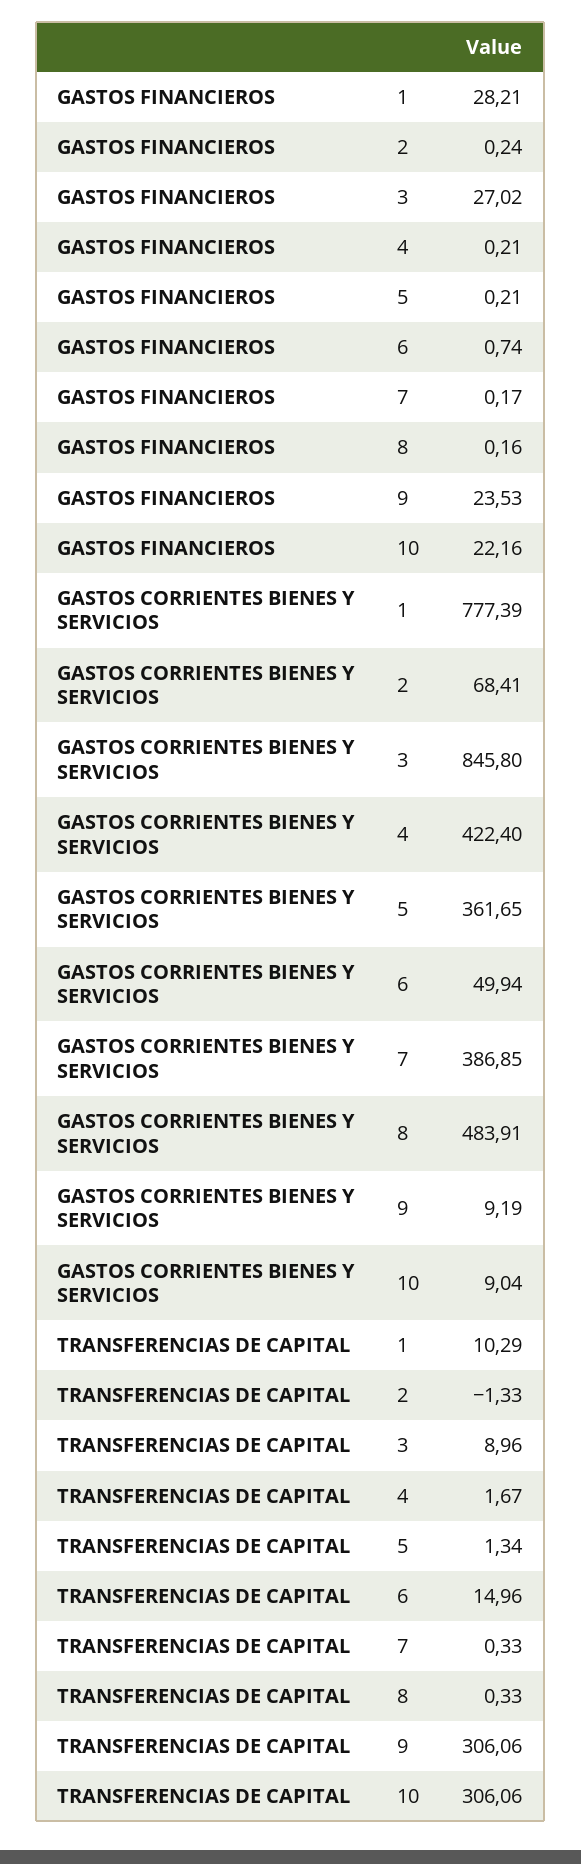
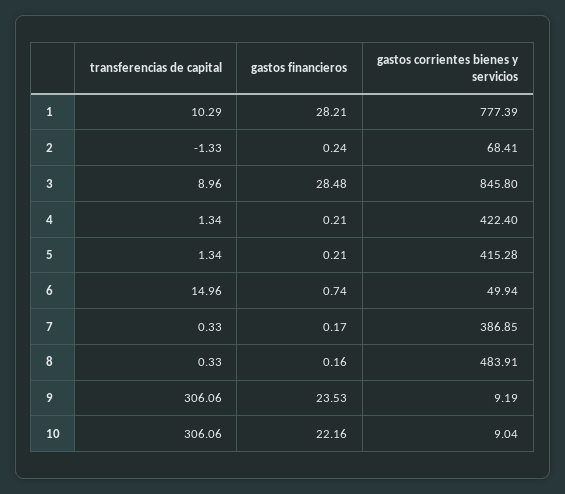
GASTOS FINANCIEROS, 3: 27.02 -> 28.48
GASTOS CORRIENTES BIENES Y SERVICIOS, 5: 361.65 -> 415.28
TRANSFERENCIAS DE CAPITAL, 4: 1.67 -> 1.34

